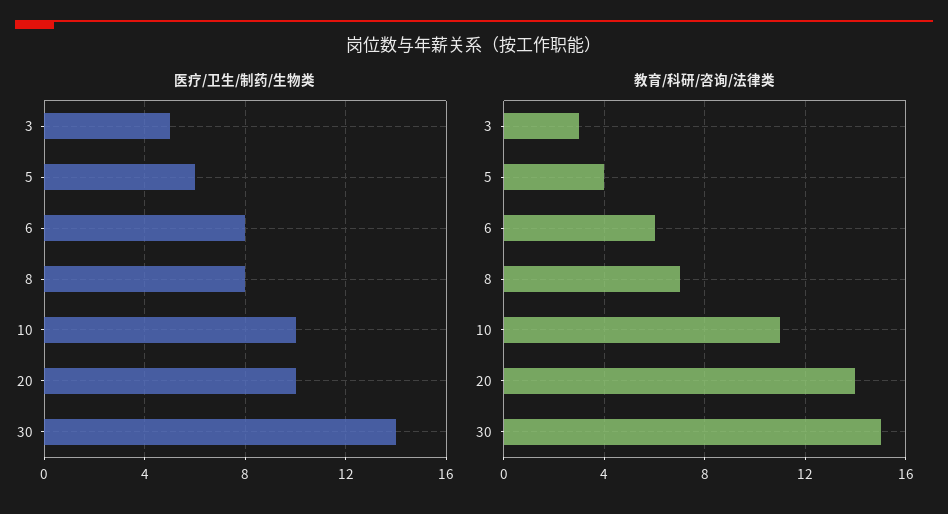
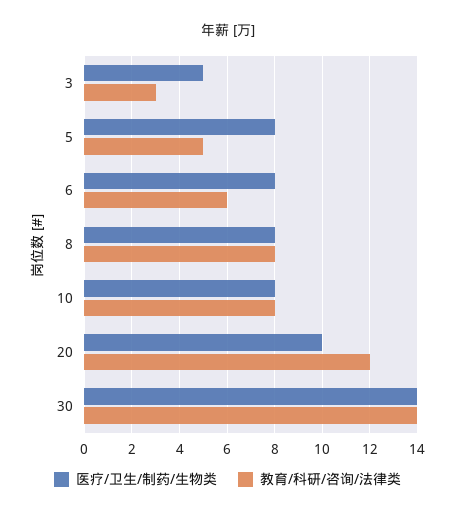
医疗/卫生/制药/生物类, 5: 6 -> 8
医疗/卫生/制药/生物类, 10: 10 -> 8
教育/科研/咨询/法律类, 5: 4 -> 5
教育/科研/咨询/法律类, 8: 7 -> 8
教育/科研/咨询/法律类, 10: 11 -> 8
教育/科研/咨询/法律类, 20: 14 -> 12
教育/科研/咨询/法律类, 30: 15 -> 14

